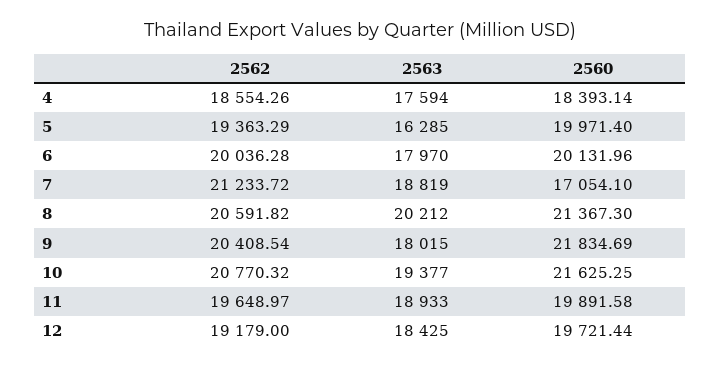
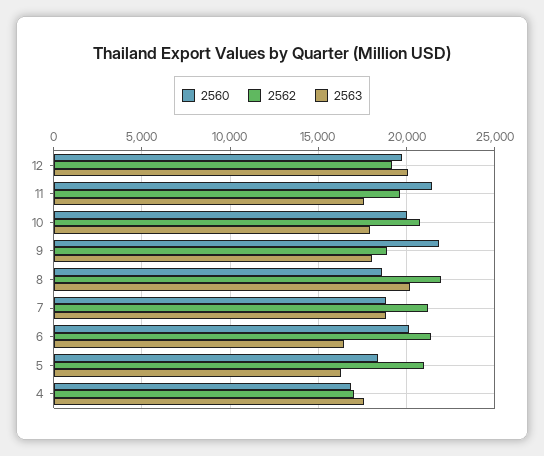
2562, 4: 18554.26 -> 17000
2560, 4: 18393.14 -> 17000
2562, 5: 19363.29 -> 21000
2560, 5: 19971.4 -> 18500
2562, 6: 20036.28 -> 21500
2563, 6: 17970 -> 16500
2560, 7: 17054.1 -> 19000
2562, 8: 20591.82 -> 22000
2560, 8: 21367.3 -> 18500
2562, 9: 20408.54 -> 19000
2563, 10: 19377 -> 18000
2560, 10: 21625.25 -> 20000
2563, 11: 18933 -> 17500
2560, 11: 19891.58 -> 21500
2563, 12: 18425 -> 20000

